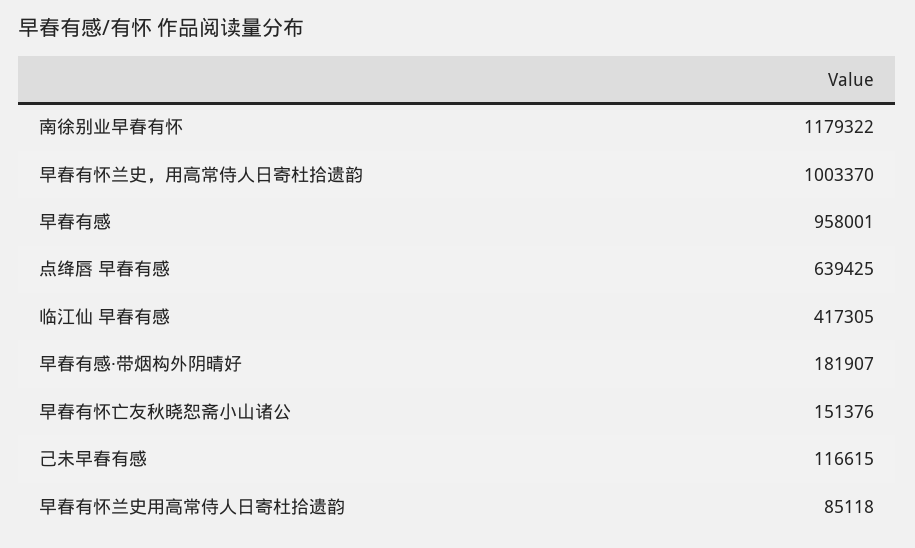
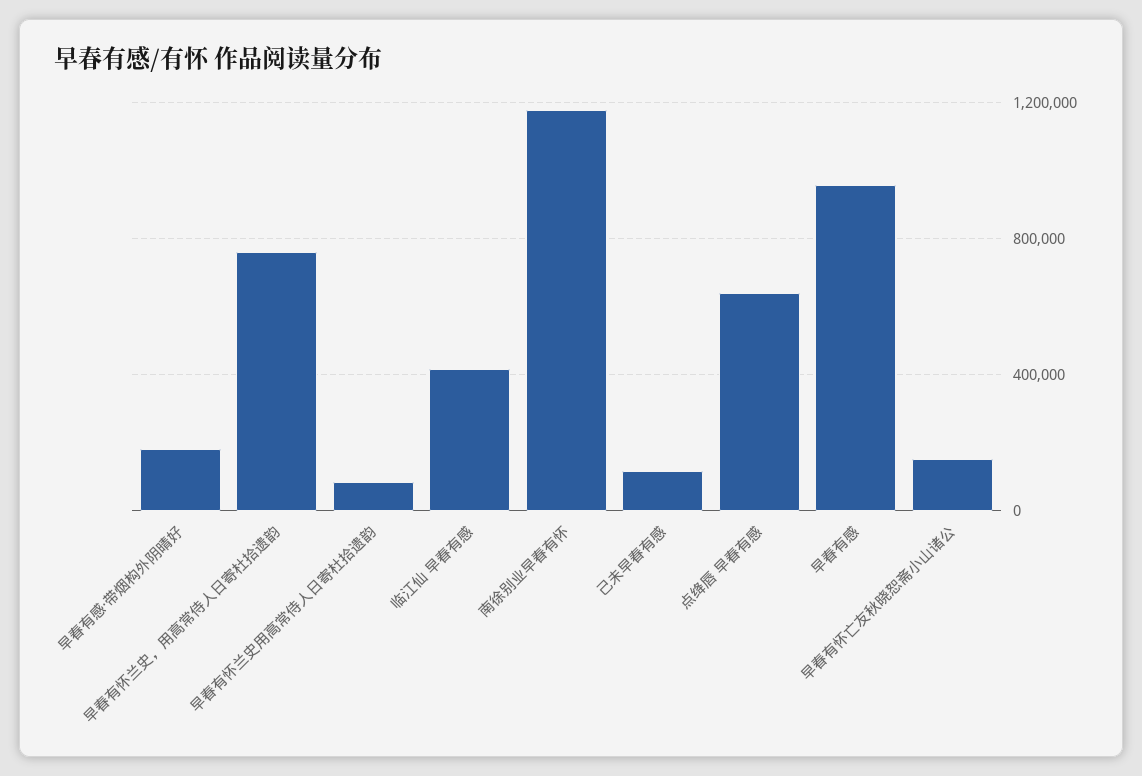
早春有怀兰史，用高常侍人日寄杜拾遗韵: 1003370 -> 750000

